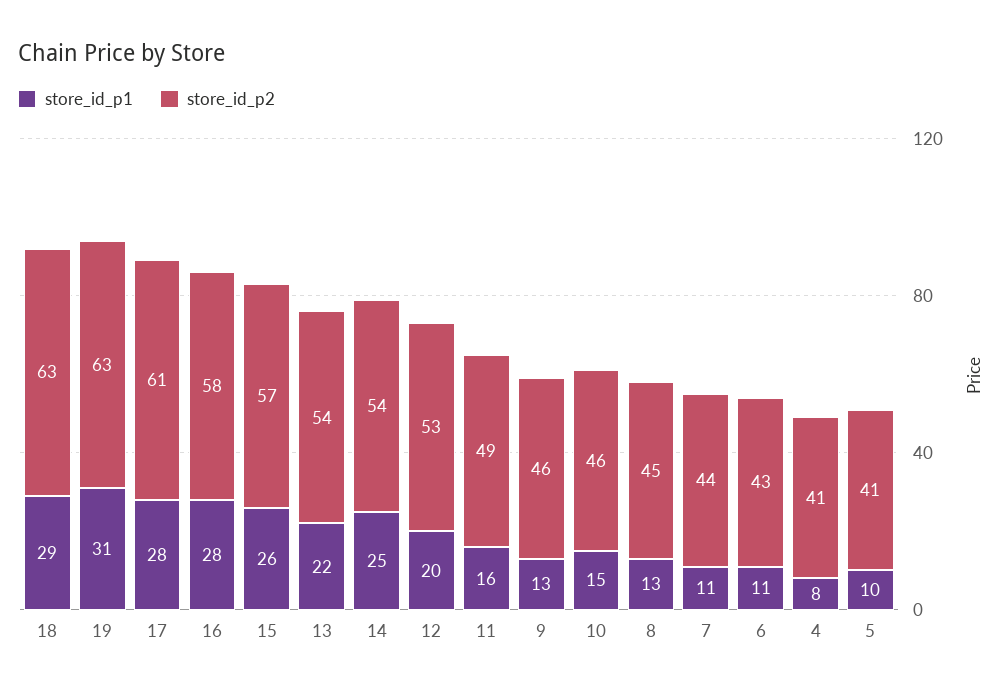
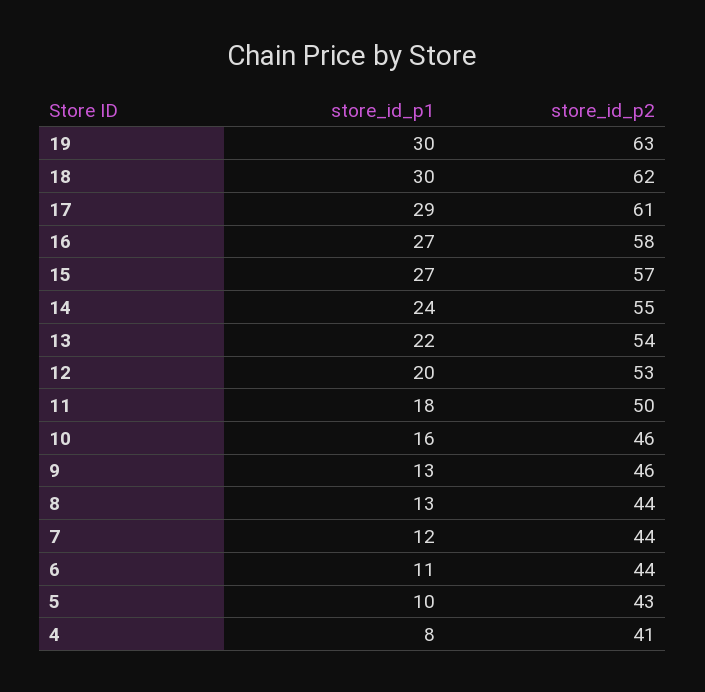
store_id_p1, 18: 29 -> 30
store_id_p2, 18: 63 -> 62
store_id_p1, 19: 31 -> 30
store_id_p1, 17: 28 -> 29
store_id_p1, 16: 28 -> 27
store_id_p1, 15: 26 -> 27
store_id_p1, 14: 25 -> 24
store_id_p2, 14: 54 -> 55
store_id_p1, 11: 16 -> 18
store_id_p2, 11: 49 -> 50
store_id_p1, 10: 15 -> 16
store_id_p2, 8: 45 -> 44
store_id_p1, 7: 11 -> 12
store_id_p2, 6: 43 -> 44
store_id_p2, 5: 41 -> 43

